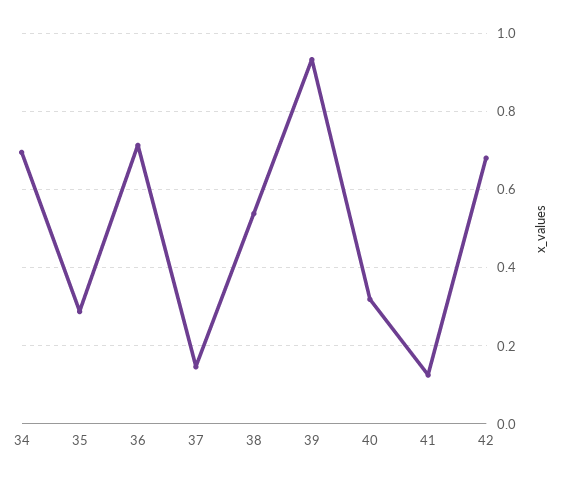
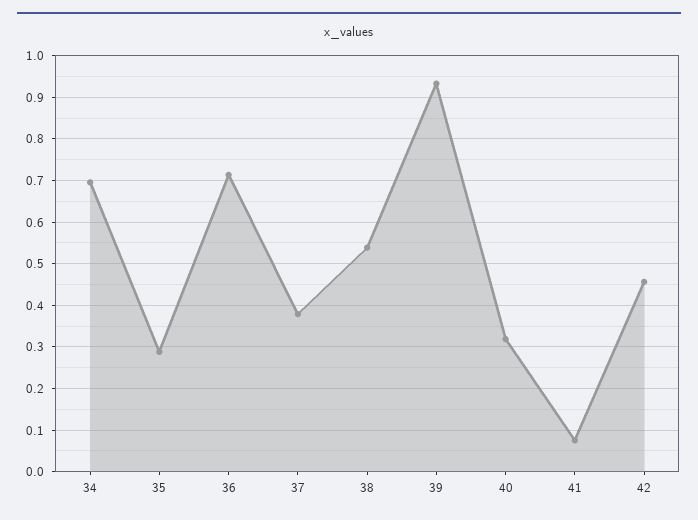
37: 0.14 -> 0.38
41: 0.12 -> 0.08
42: 0.68 -> 0.46

